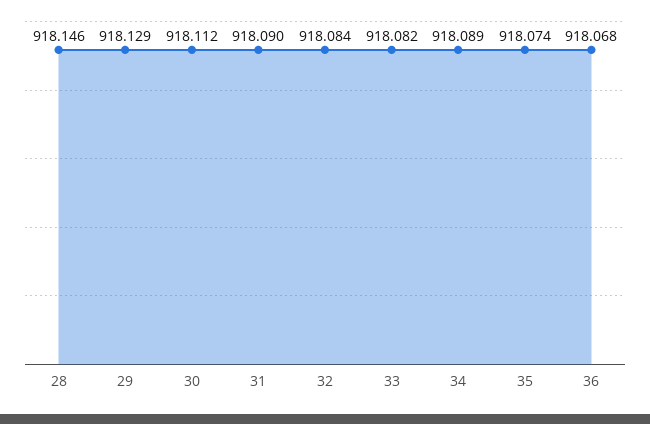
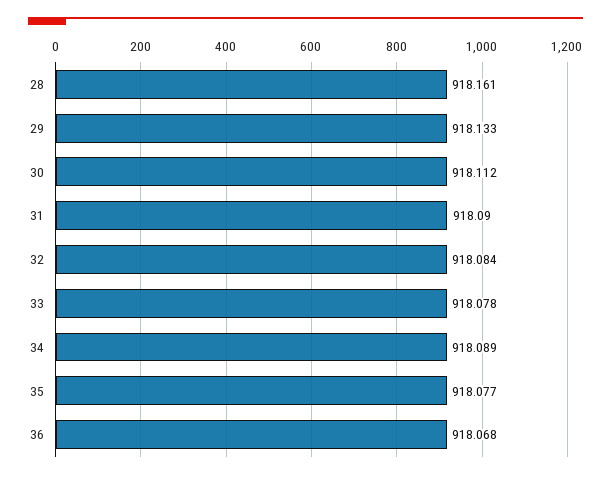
28: 918.146 -> 918.161
29: 918.129 -> 918.133
33: 918.082 -> 918.078
35: 918.074 -> 918.077

